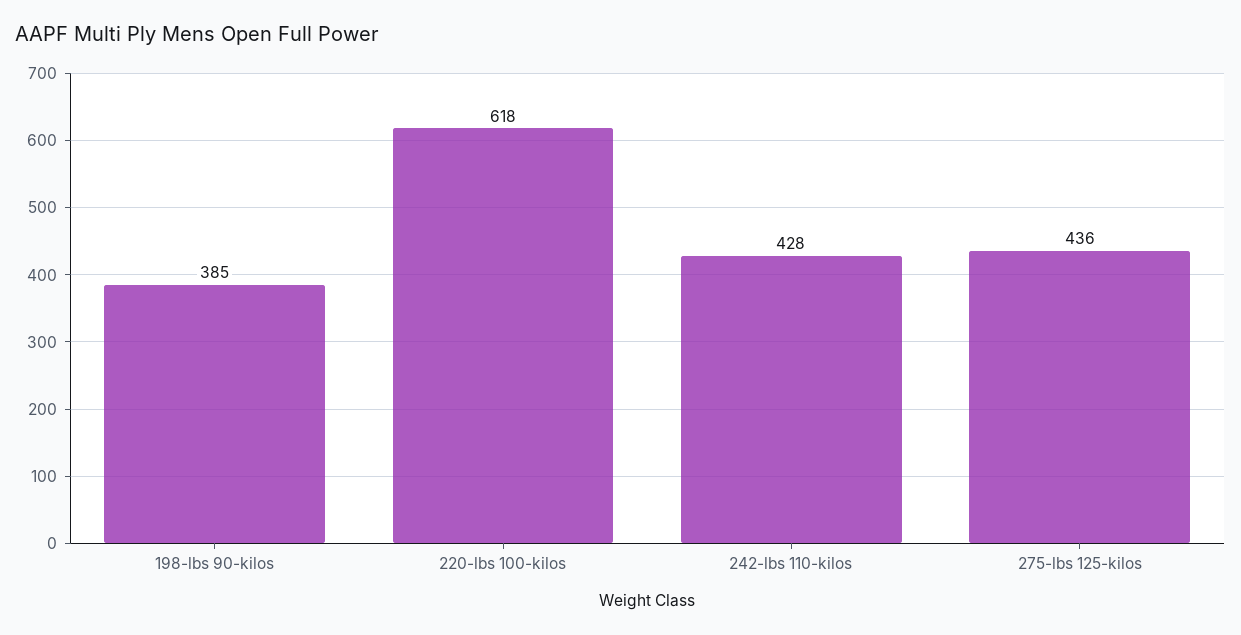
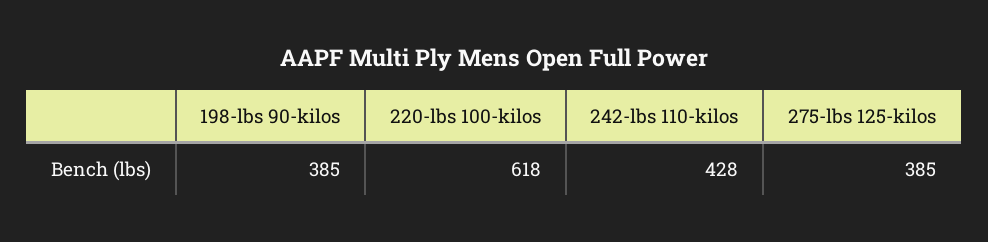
275-lbs 125-kilos: 436 -> 385

